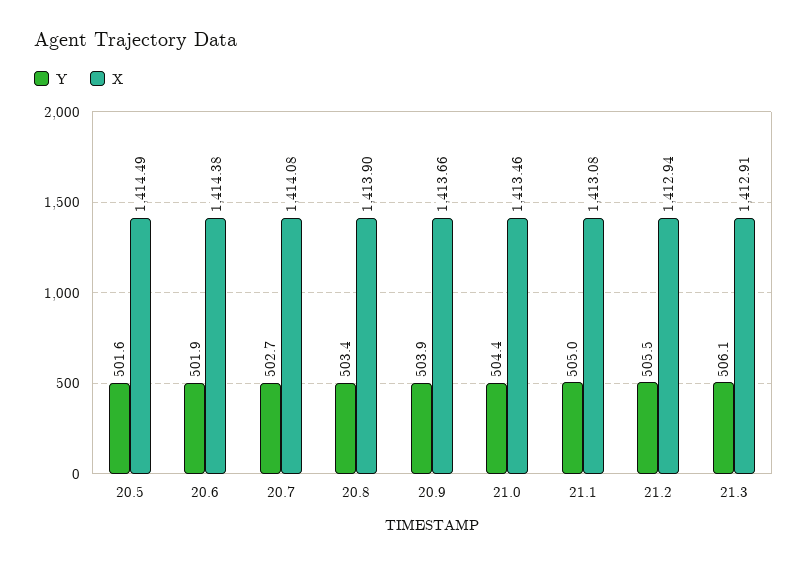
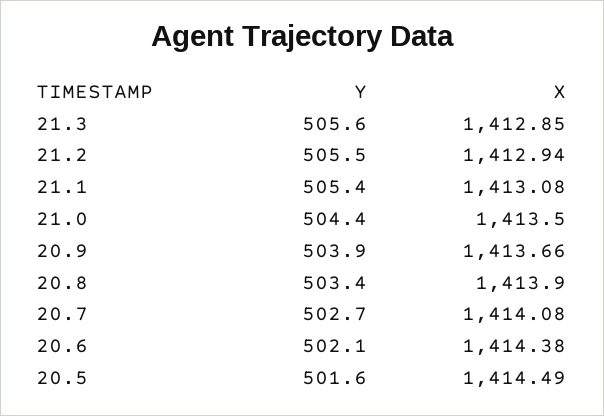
Y, 20.6: 501.9 -> 502.1
X, 21.0: 1413.46 -> 1413.5
Y, 21.1: 505 -> 505.4
Y, 21.3: 506.1 -> 505.6
X, 21.3: 1412.91 -> 1412.85

